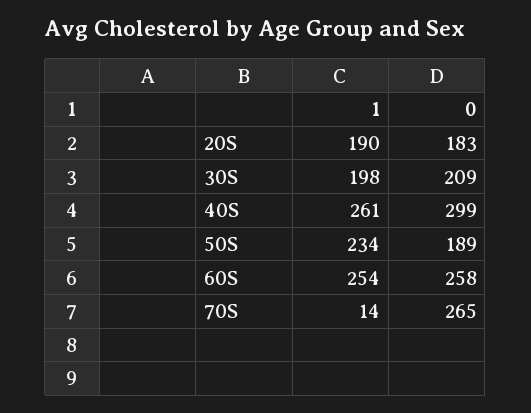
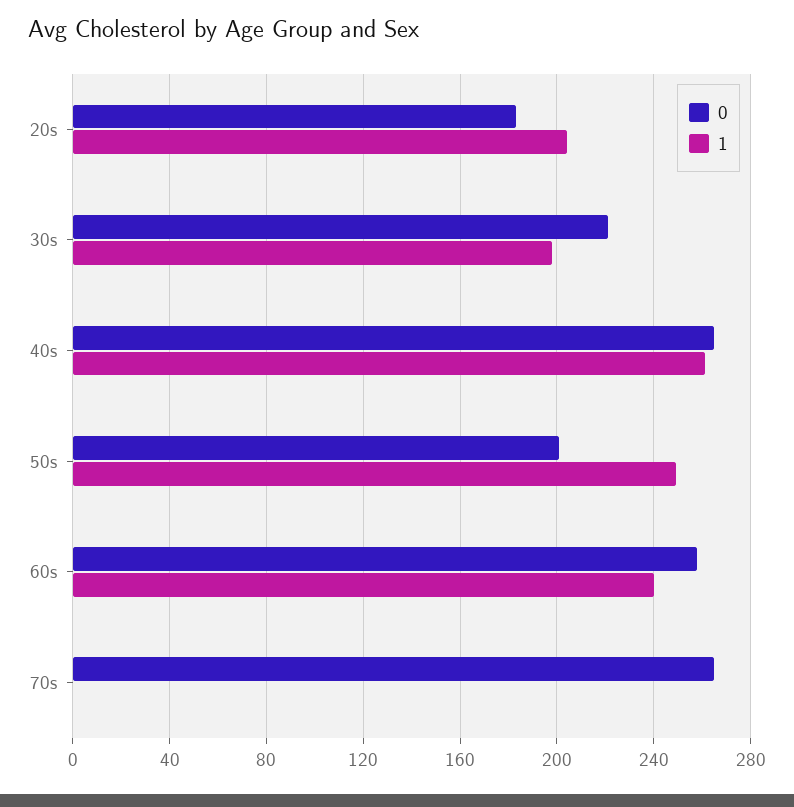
1, 20S: 190 -> 205
0, 30S: 209 -> 220
0, 40S: 299 -> 265
1, 50S: 234 -> 250
0, 50S: 189 -> 200
1, 60S: 254 -> 240
1, 70S: 14 -> 0

